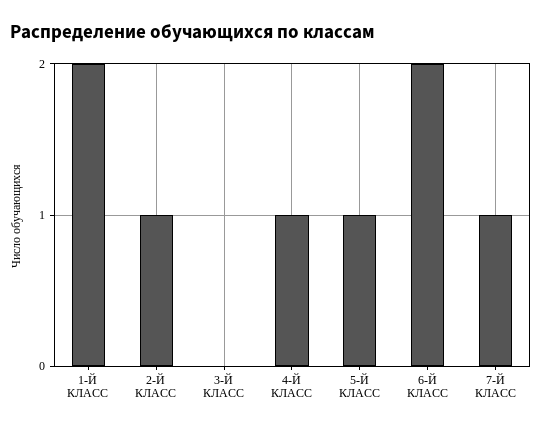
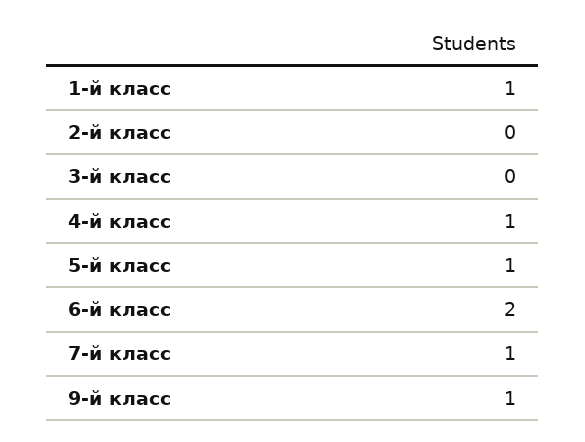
1-Й КЛАСС: 2 -> 1
2-Й КЛАСС: 1 -> 0
9-й класс: none -> 1

